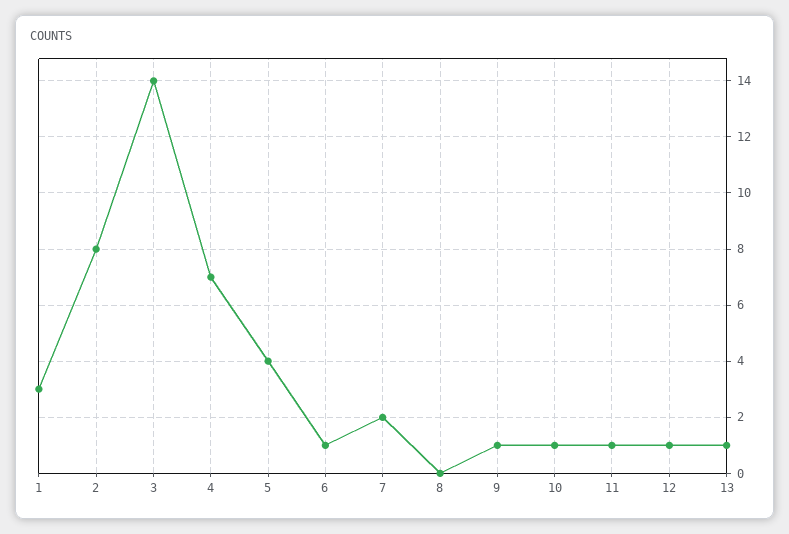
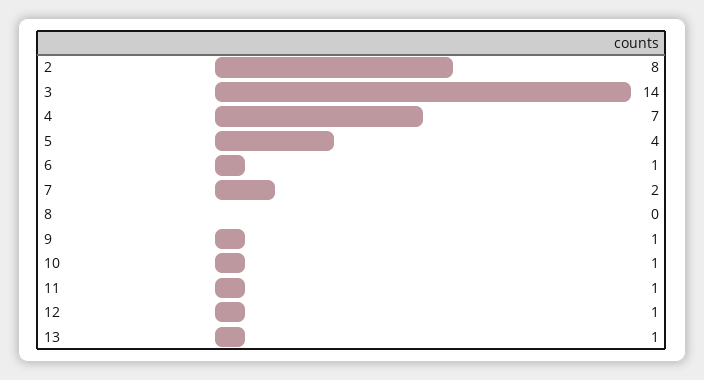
1: 3 -> none

